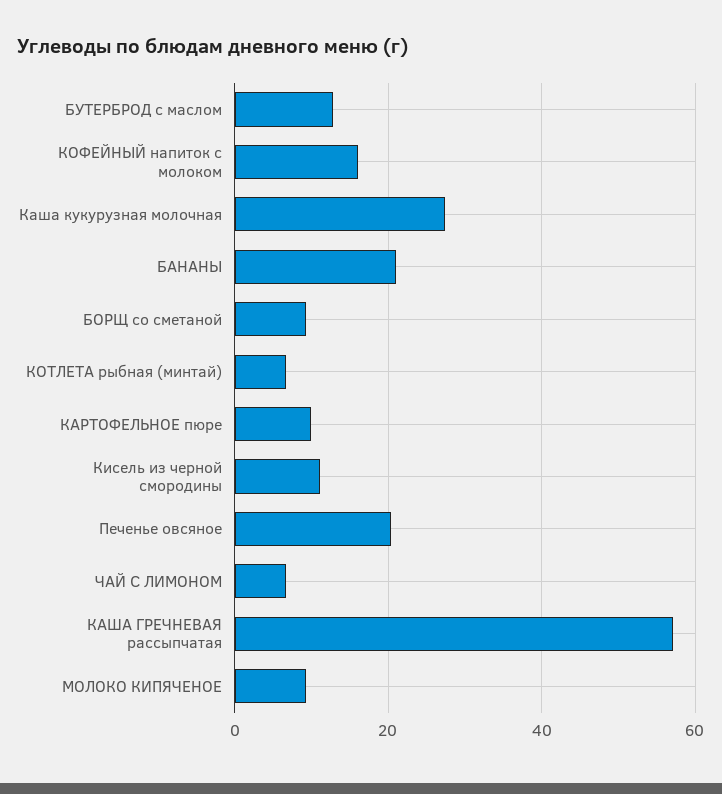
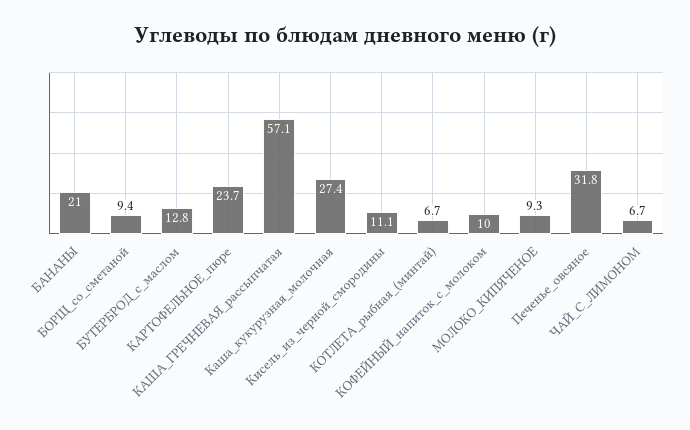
КОФЕЙНЫЙ напиток с молоком: 16 -> 10
КАРТОФЕЛЬНОЕ пюре: 10 -> 23.7
Печенье овсяное: 20 -> 31.8

